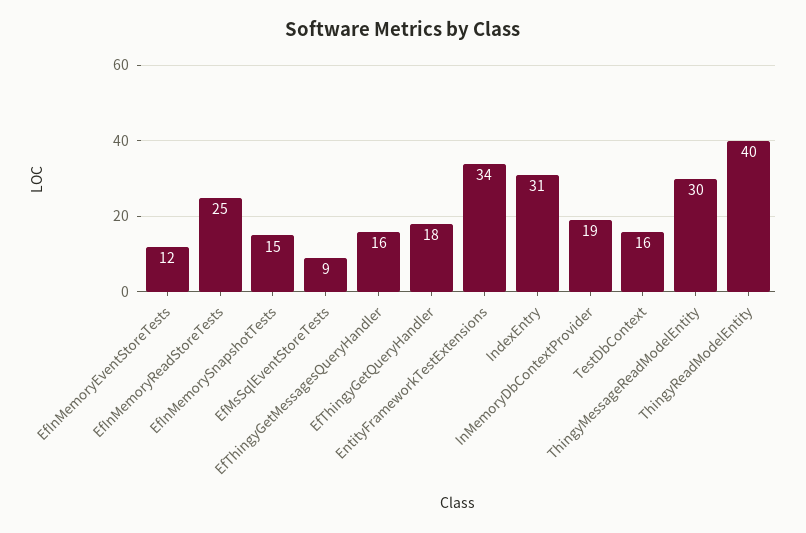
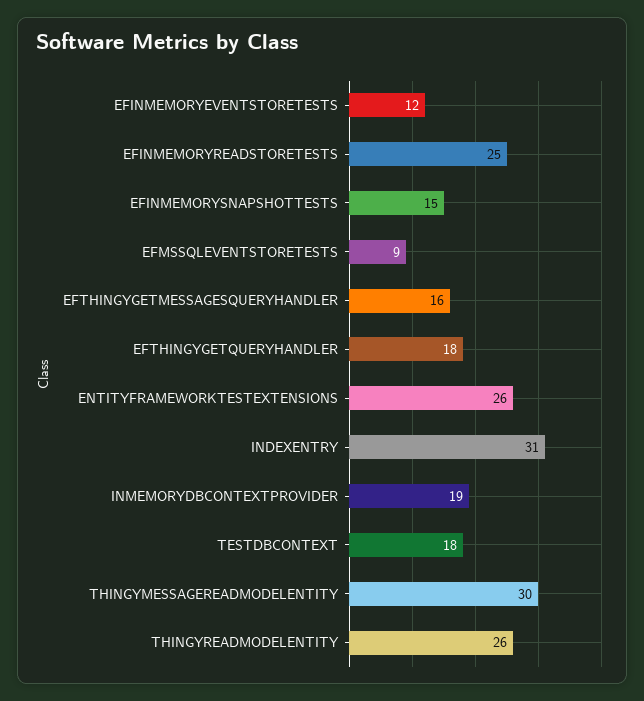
EntityFrameworkTestExtensions: 34 -> 26
TestDbContext: 16 -> 18
ThingyReadModelEntity: 40 -> 26

